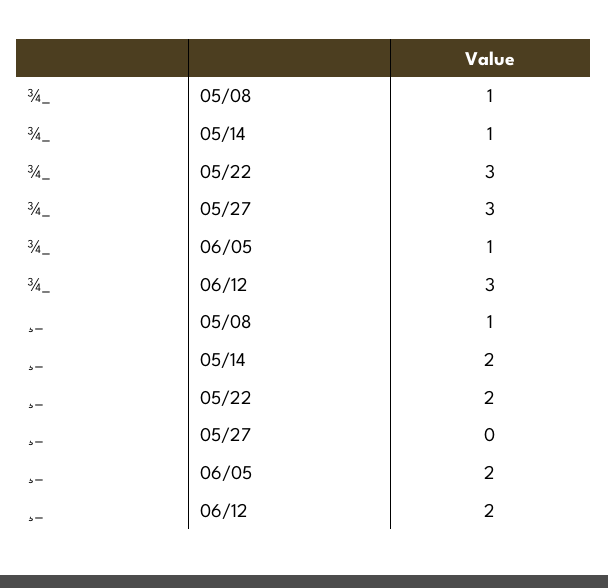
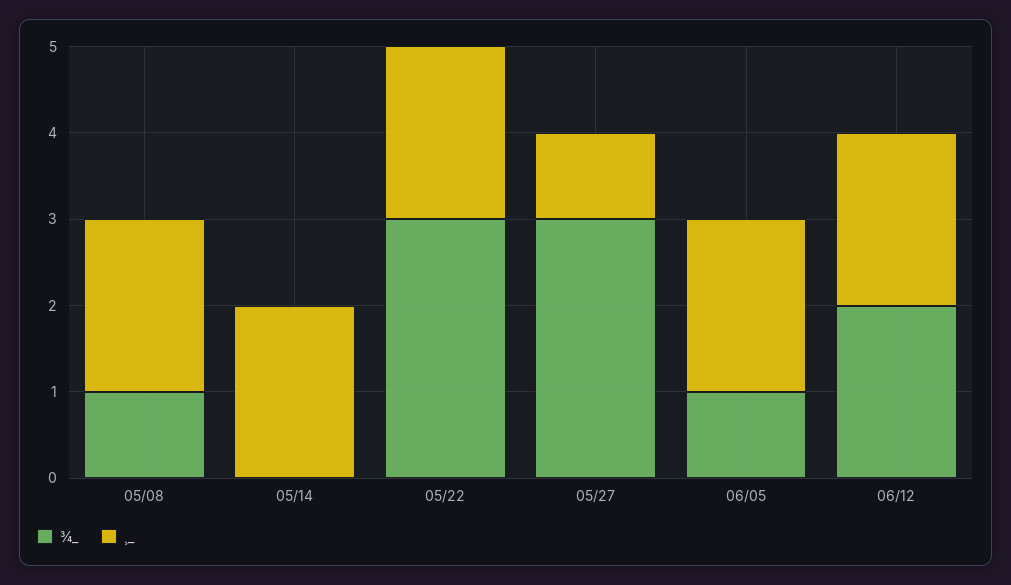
¾_, 05/14: 1 -> 0
¾_, 06/12: 3 -> 2
¸_, 05/08: 1 -> 2
¸_, 05/27: 0 -> 1

